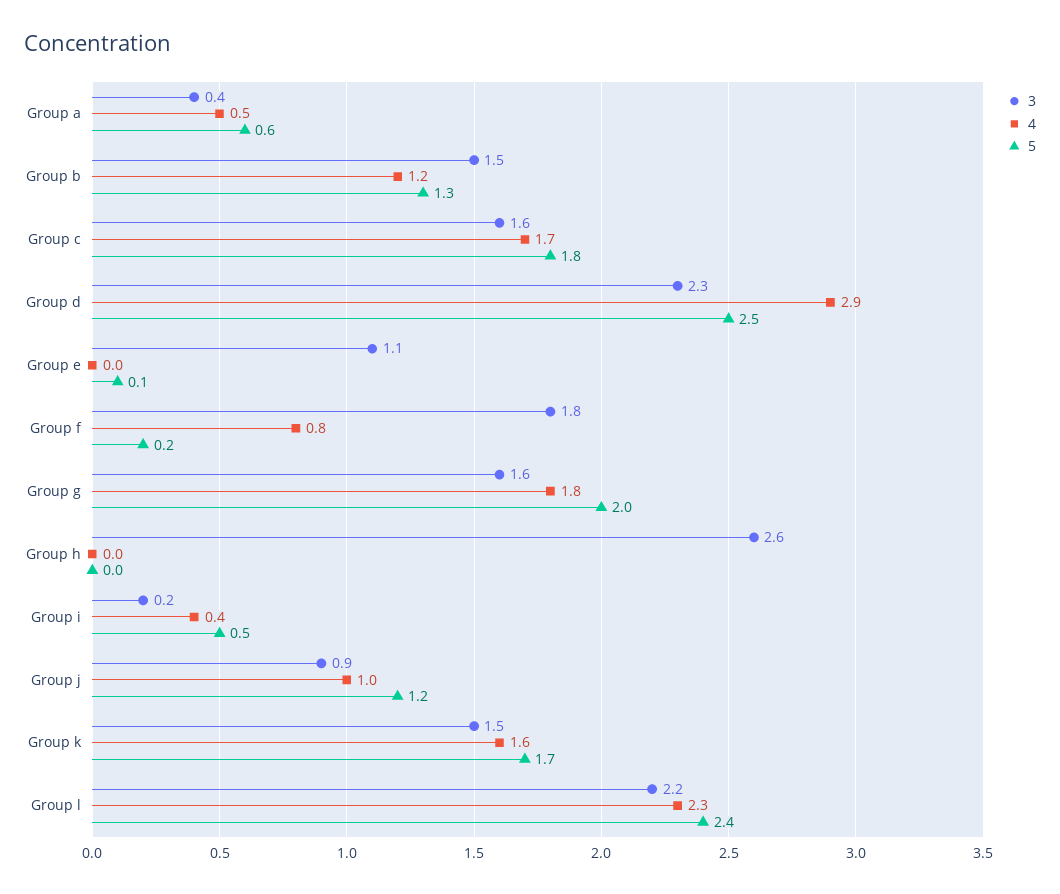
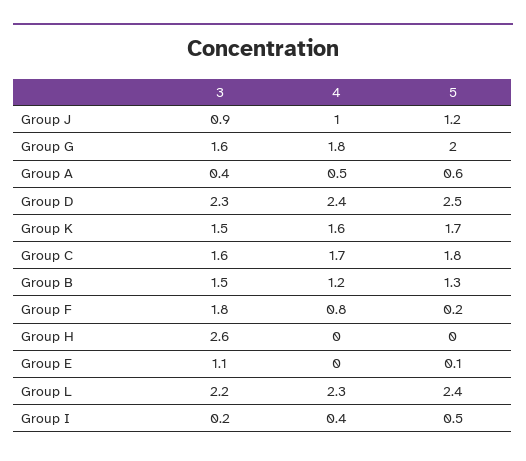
4, Group d: 2.9 -> 2.4

